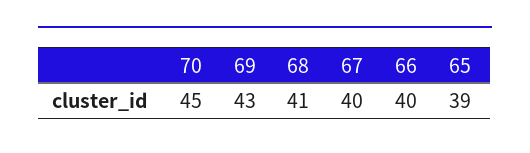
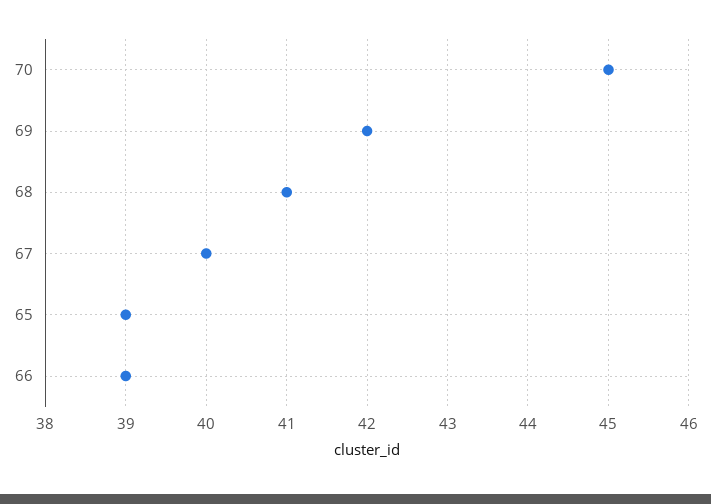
69: 43 -> 42
66: 40 -> 39

